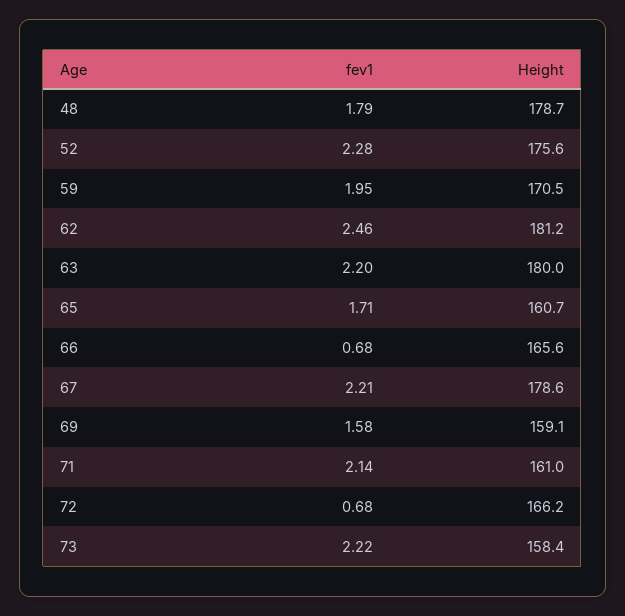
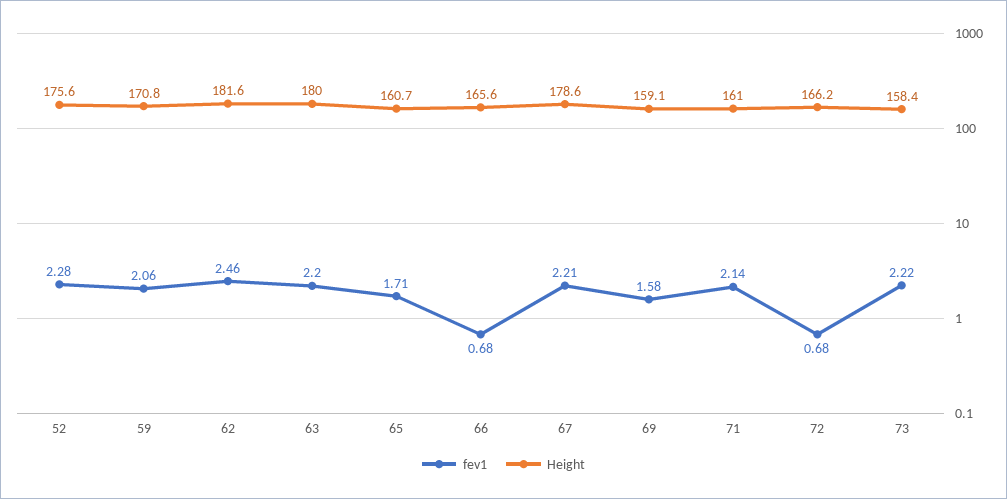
fev1, 48: 1.79 -> none
Height, 48: 178.7 -> none
fev1, 59: 1.95 -> 2.06
Height, 59: 170.5 -> 170.8
Height, 62: 181.2 -> 181.6

